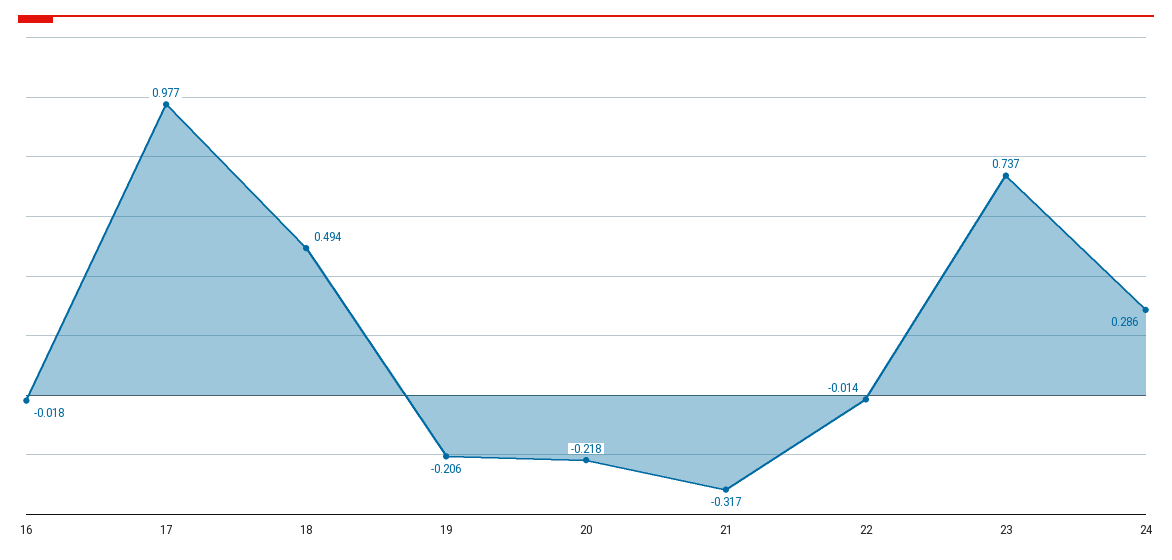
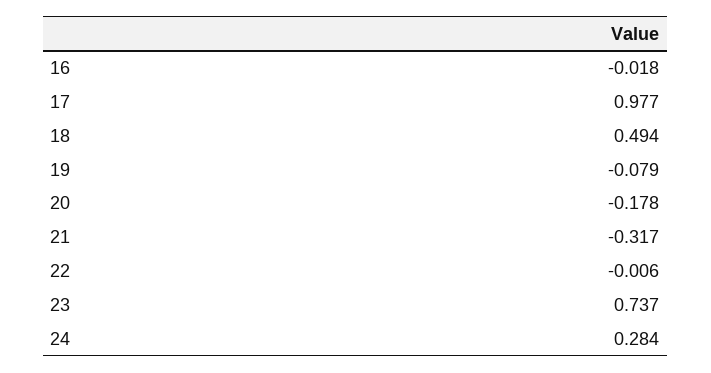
19: -0.206 -> -0.079
20: -0.218 -> -0.178
22: -0.014 -> -0.006
24: 0.286 -> 0.284

